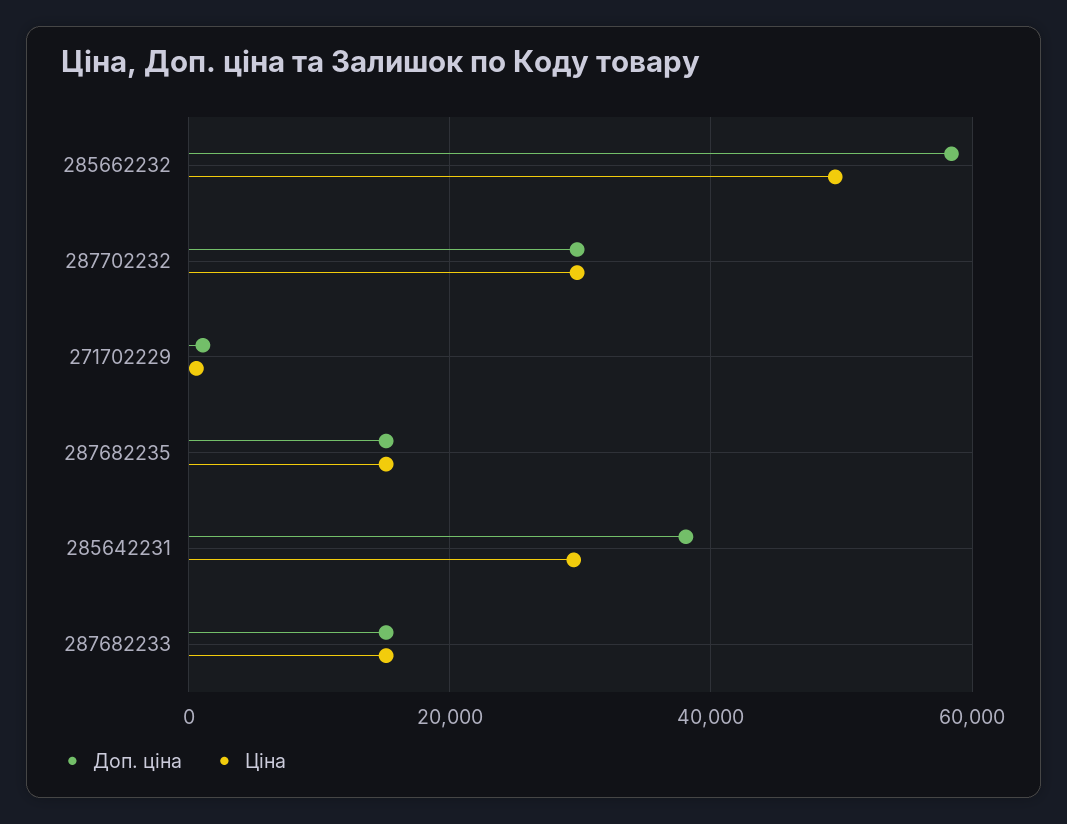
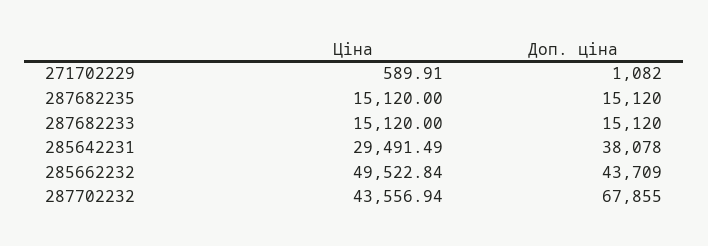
Доп. ціна, 285662232: 58000 -> 43709
Доп. ціна, 287702232: 30000 -> 67855
Ціна, 287702232: 30000 -> 43556.94

